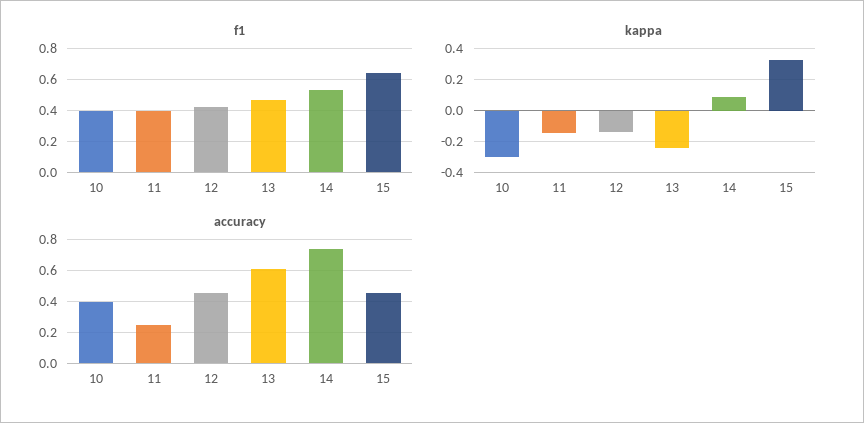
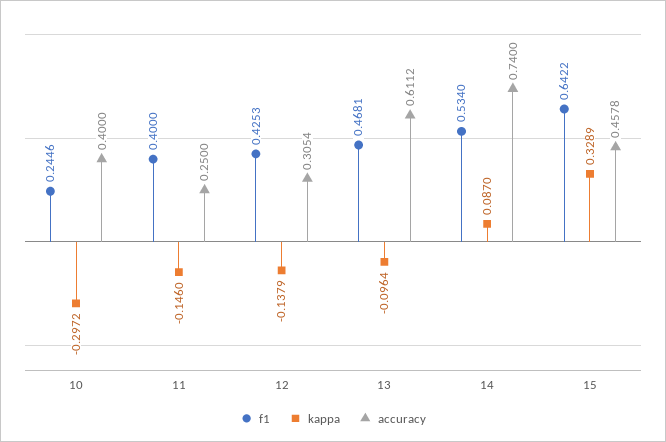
f1, 10: 0.4 -> 0.2446
kappa, 13: -0.25 -> -0.0964
accuracy, 12: 0.45 -> 0.3054

